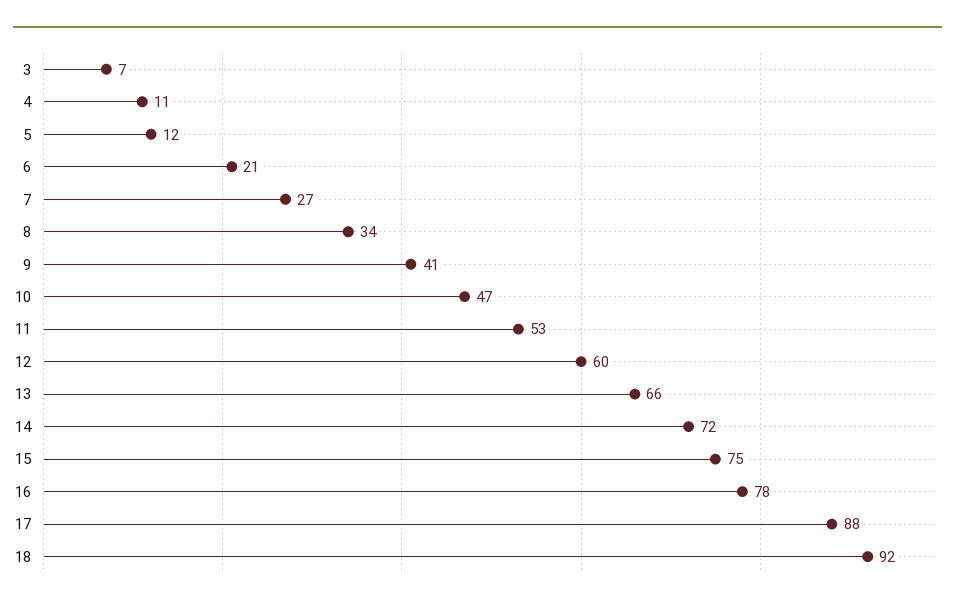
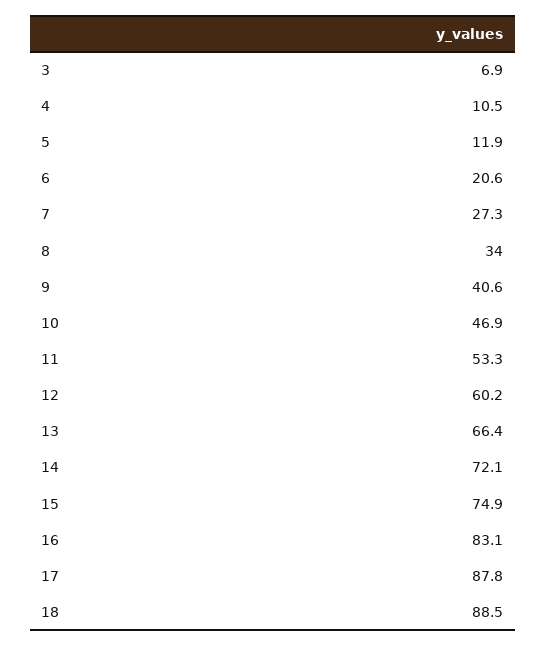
16: 78 -> 83.1
18: 92 -> 88.5

